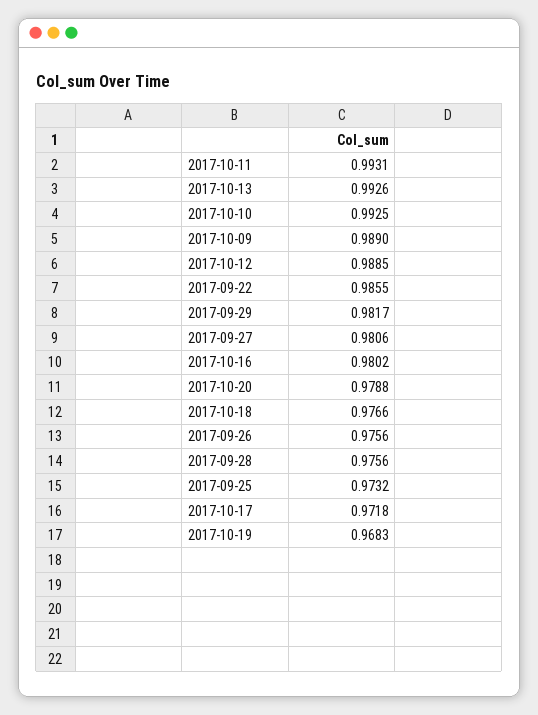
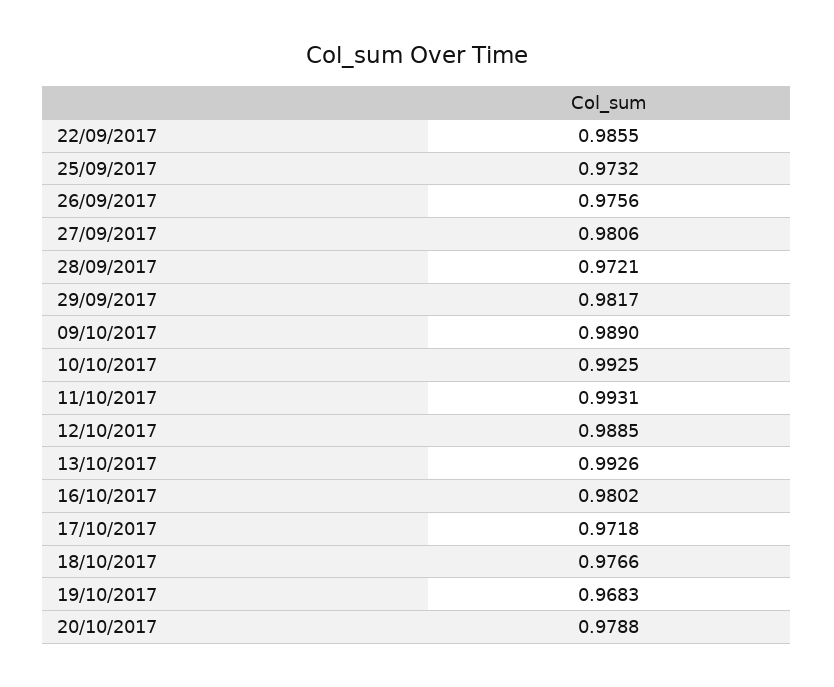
2017-09-28: 0.9756 -> 0.9721

